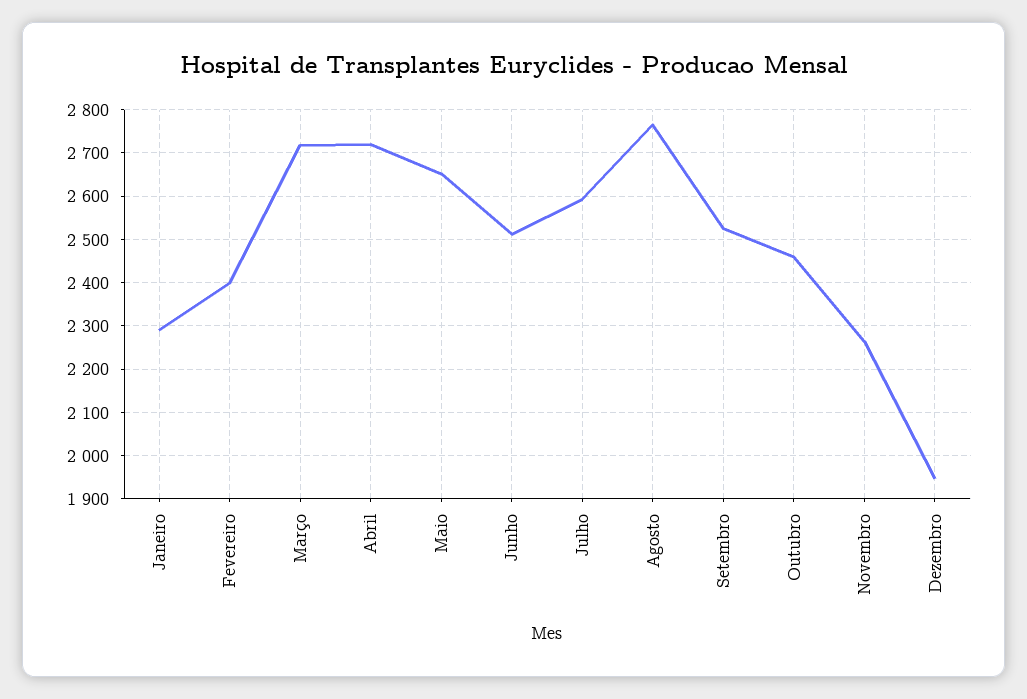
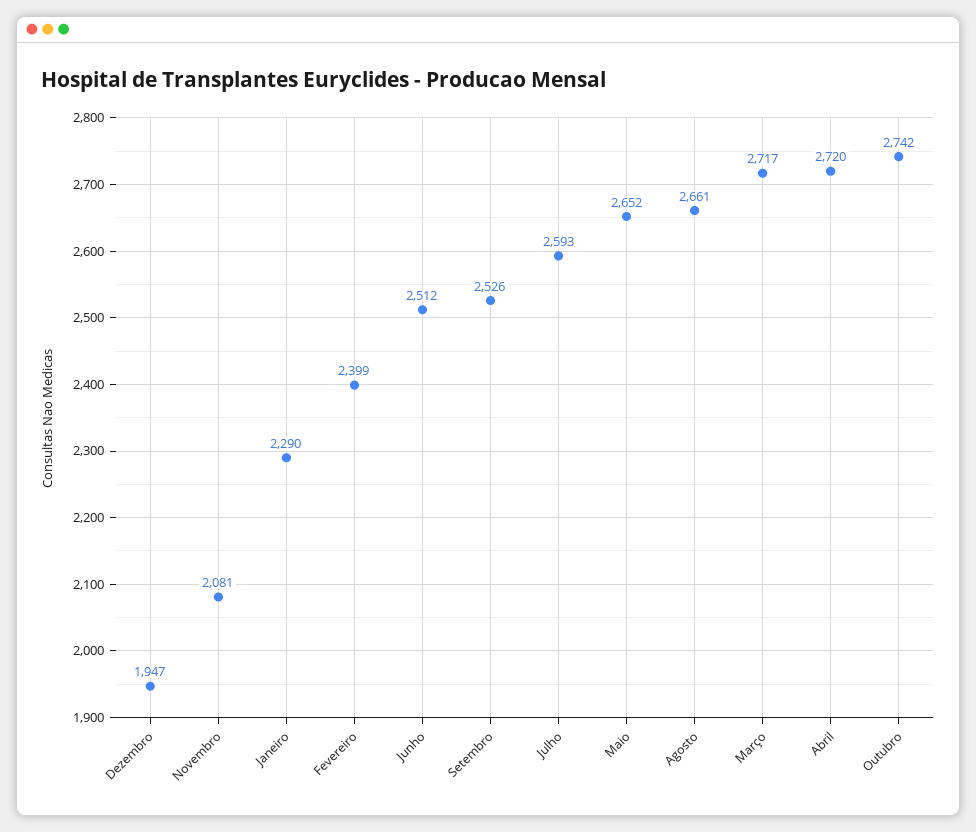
Agosto: 2760 -> 2661
Outubro: 2460 -> 2742
Novembro: 2260 -> 2081

